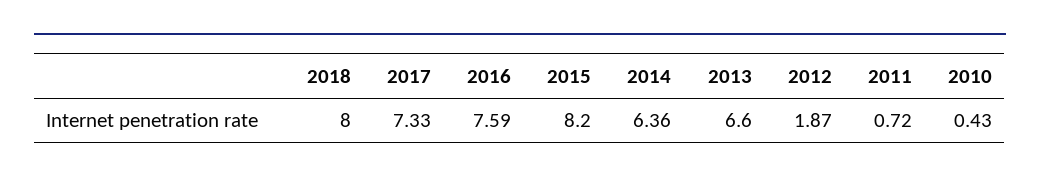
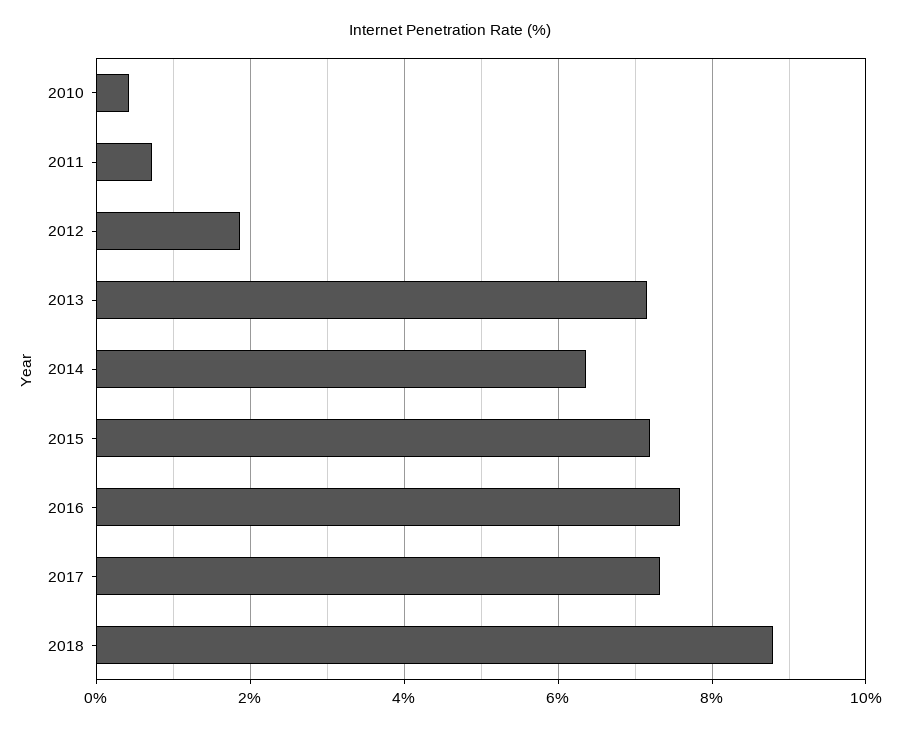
2018: 8 -> 8.8
2015: 8.2 -> 7.2
2013: 6.6 -> 7.2

